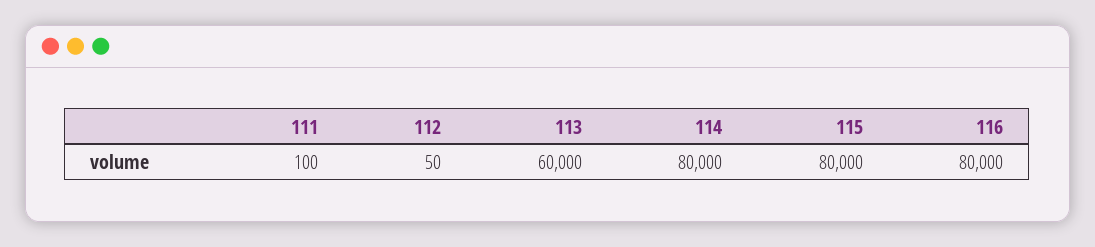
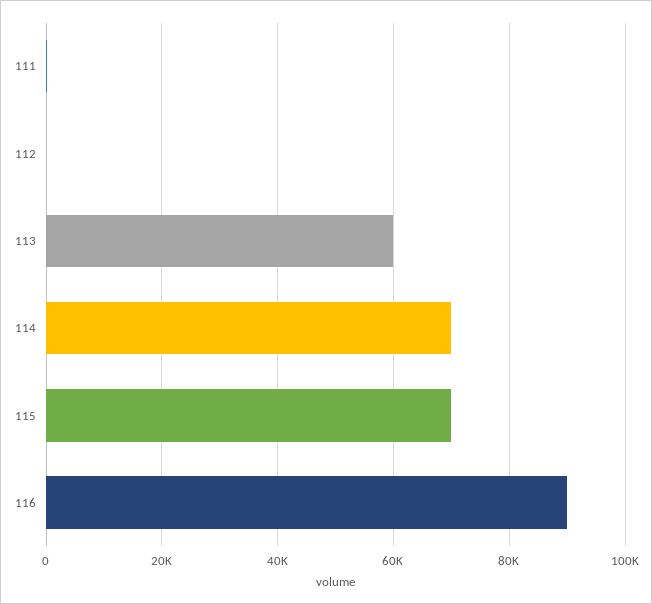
114: 80000 -> 70000
115: 80000 -> 70000
116: 80000 -> 90000

